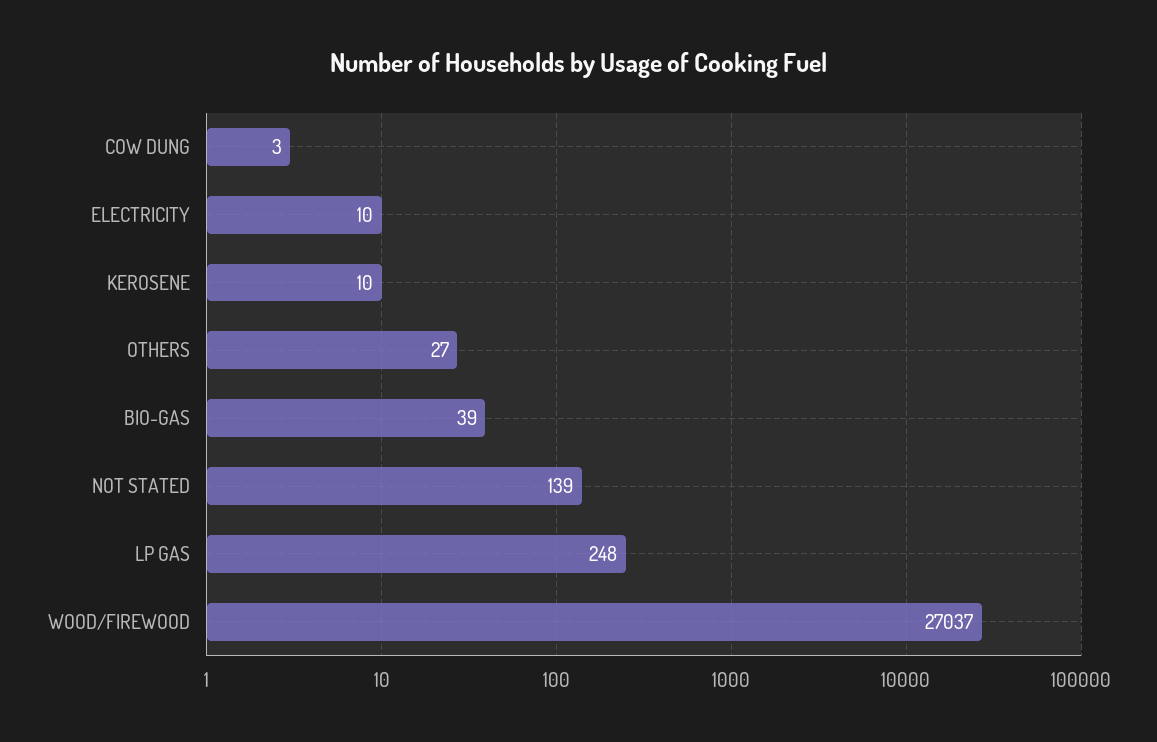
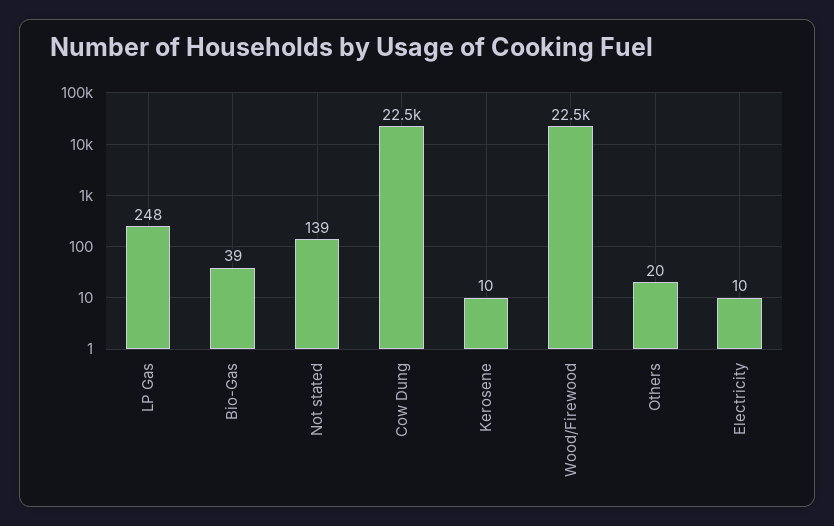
COW DUNG: 3 -> 22500
OTHERS: 27 -> 20
WOOD/FIREWOOD: 27037 -> 22500

